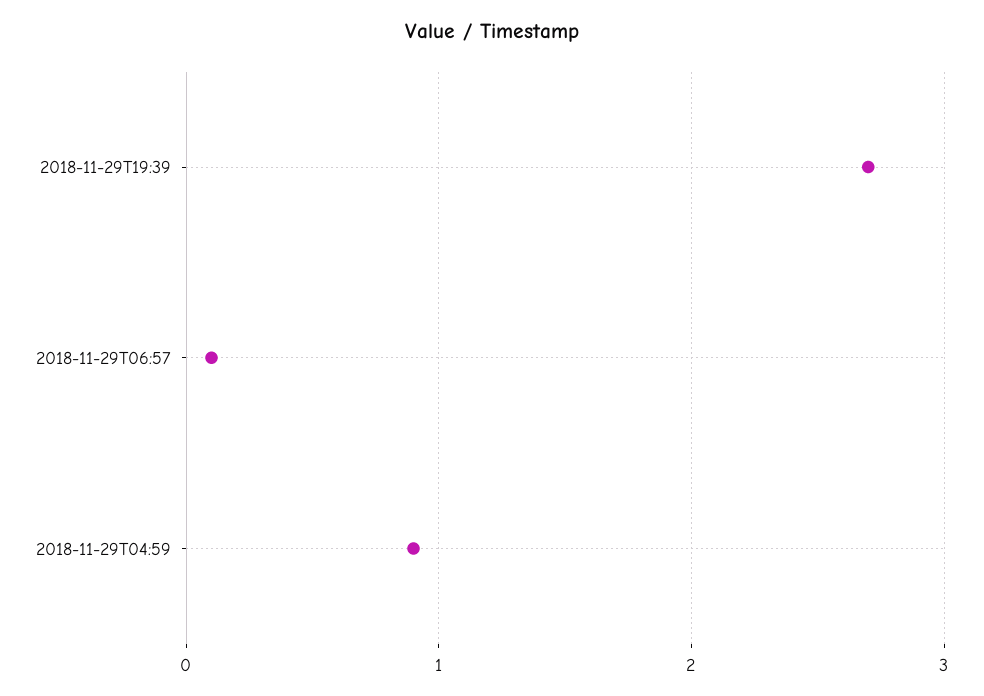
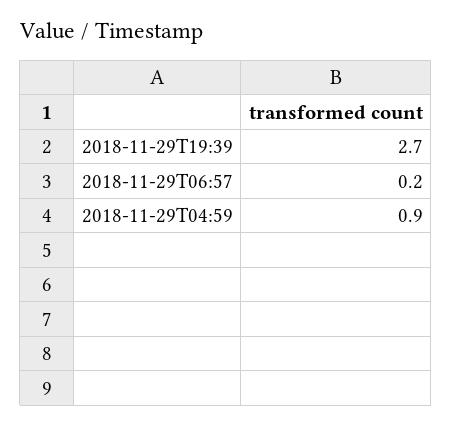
2018-11-29T06:57: 0.1 -> 0.2

